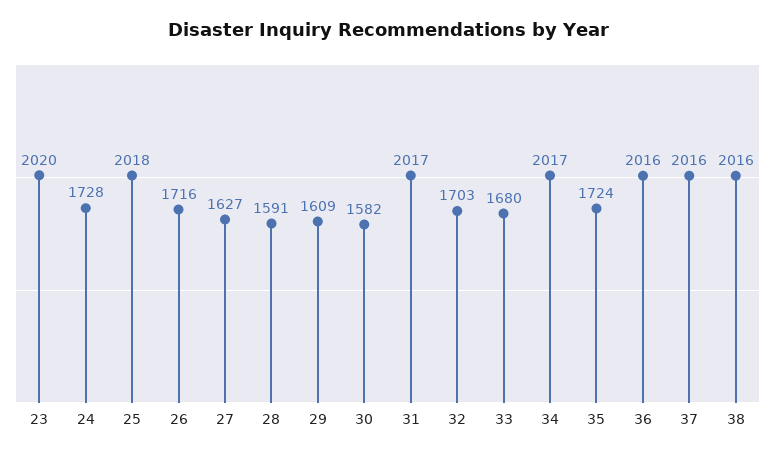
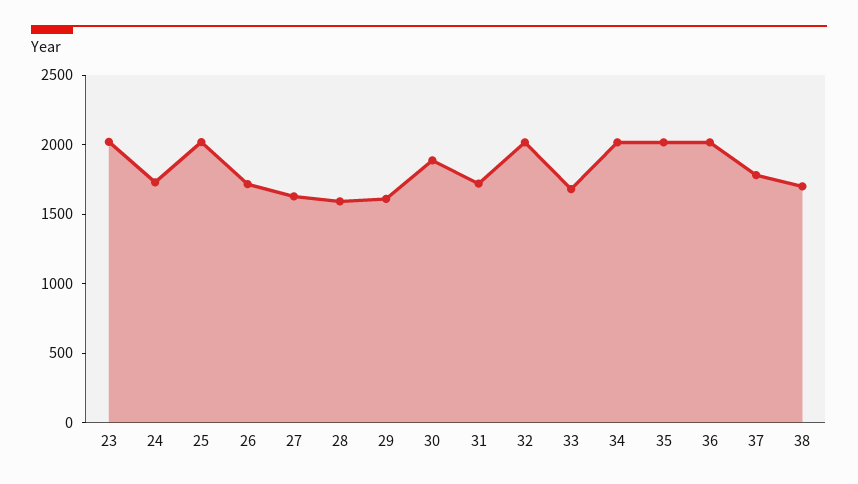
30: 1582 -> 1900
31: 2017 -> 1700
32: 1703 -> 2000
35: 1724 -> 2000
37: 2016 -> 1800
38: 2016 -> 1700

